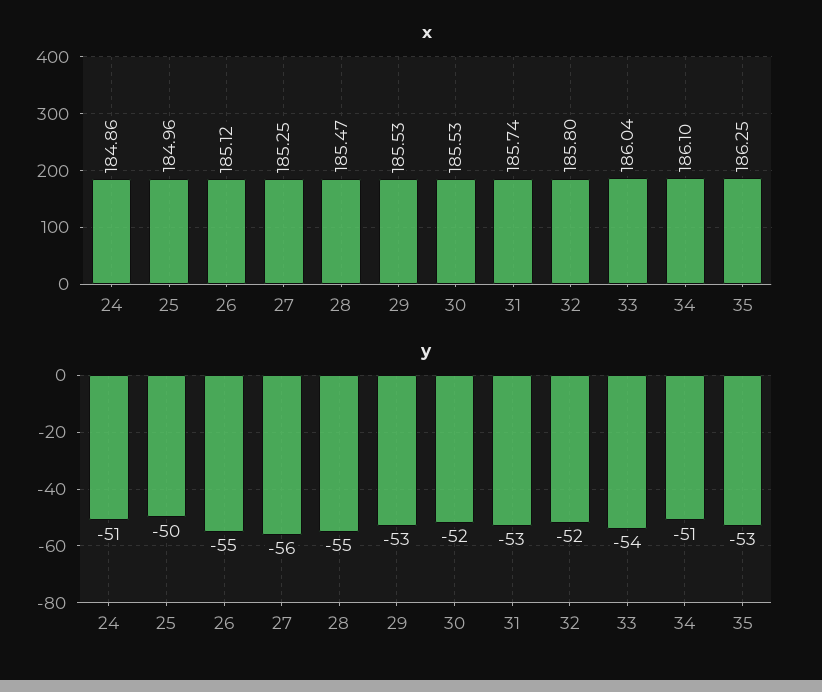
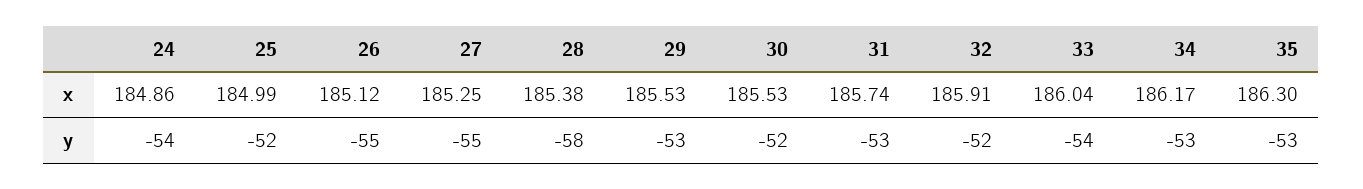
x, 25: 184.96 -> 184.99
x, 28: 185.47 -> 185.38
x, 32: 185.8 -> 185.91
x, 34: 186.1 -> 186.17
x, 35: 186.25 -> 186.3
y, 24: -51 -> -54
y, 25: -50 -> -52
y, 27: -56 -> -55
y, 28: -55 -> -58
y, 34: -51 -> -53

